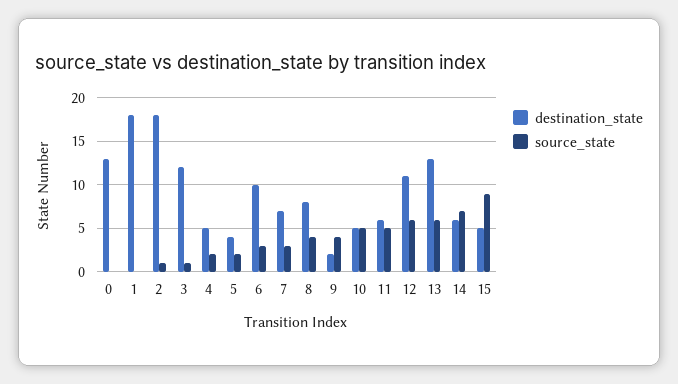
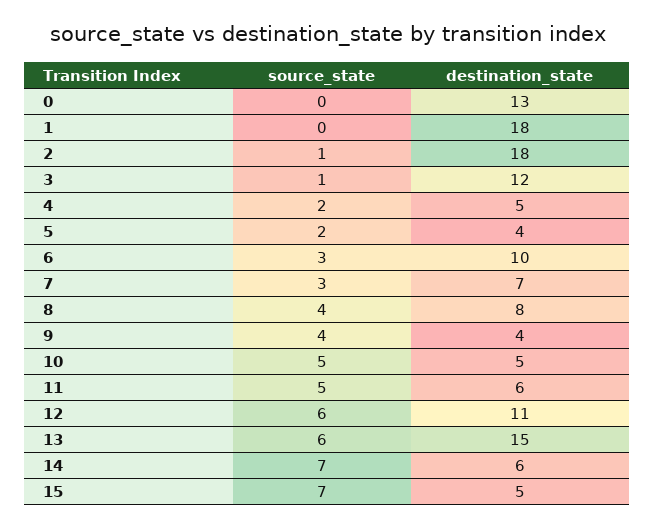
destination_state, 9: 2 -> 4
destination_state, 13: 13 -> 15
source_state, 15: 9 -> 7

